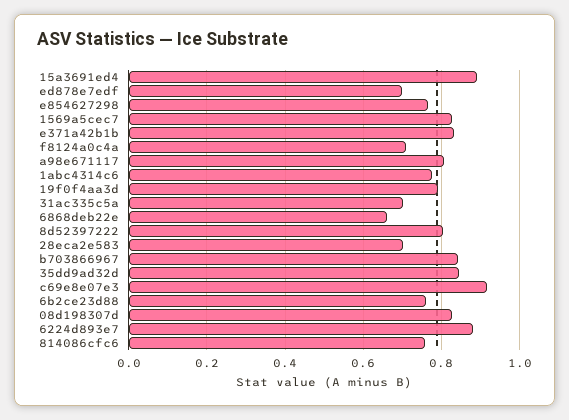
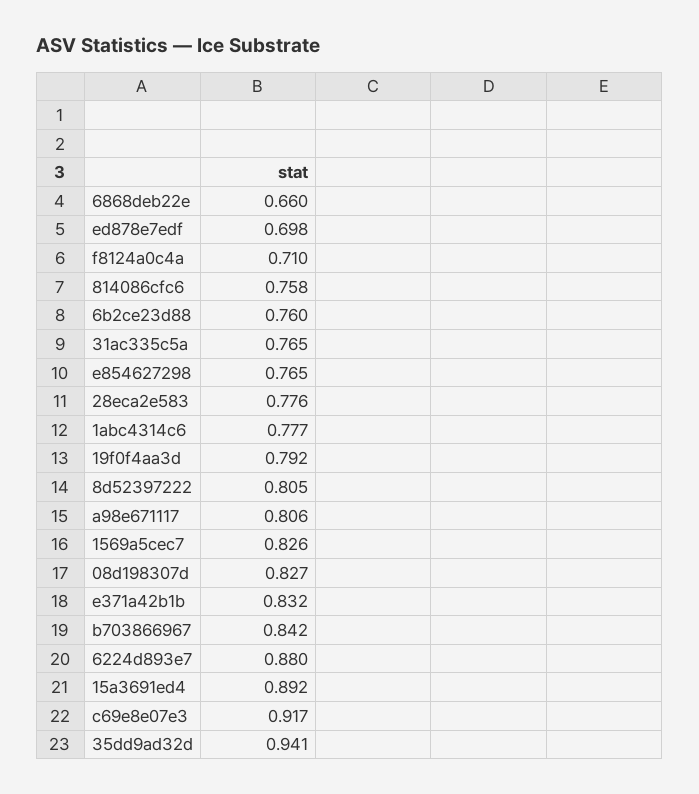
31ac335c5a: 0.7 -> 0.765
28eca2e583: 0.7 -> 0.776
35dd9ad32d: 0.84 -> 0.941

